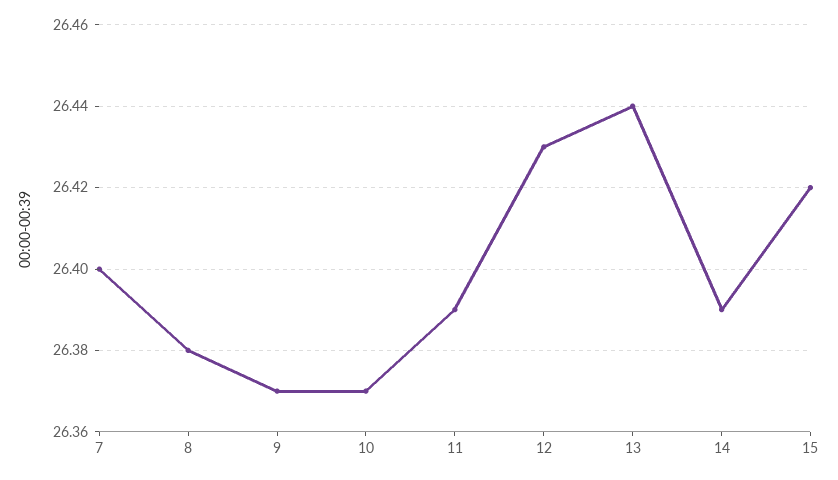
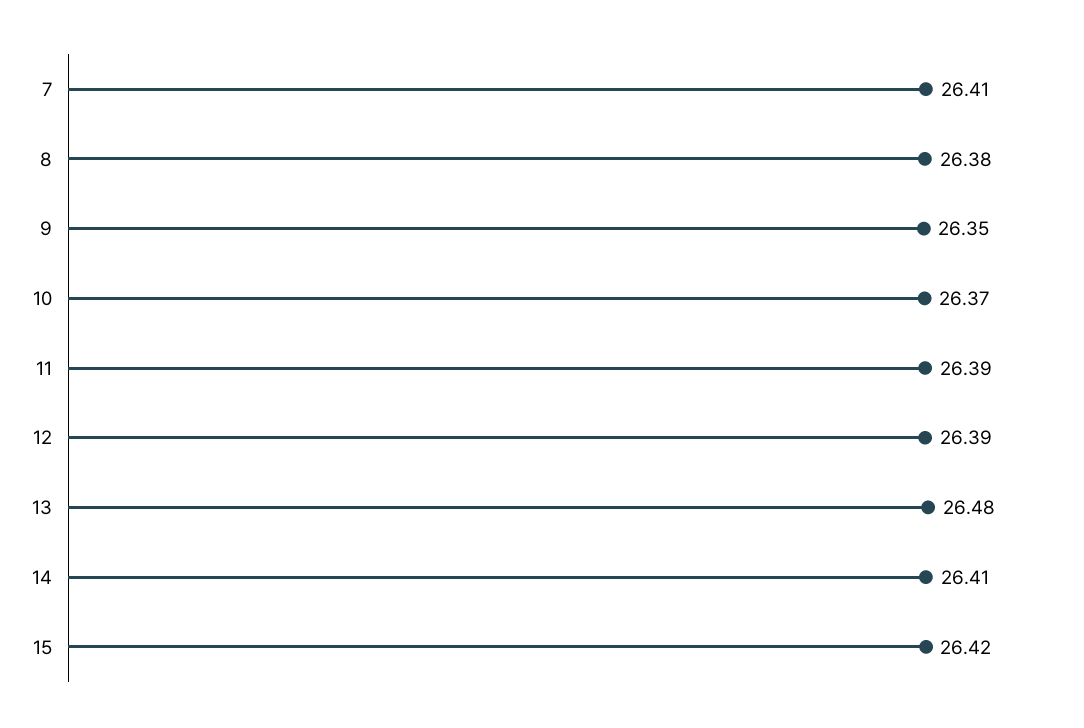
7: 26.4 -> 26.41
9: 26.37 -> 26.35
12: 26.43 -> 26.39
13: 26.44 -> 26.48
14: 26.39 -> 26.41

